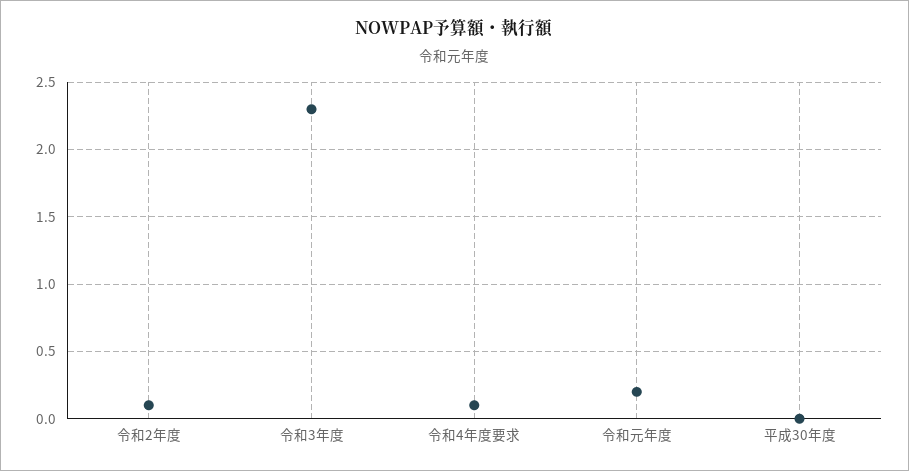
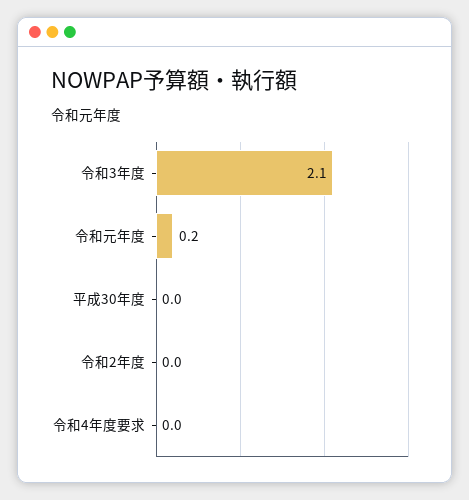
令和2年度: 0.1 -> 0
令和3年度: 2.3 -> 2.1
令和4年度要求: 0.1 -> 0

